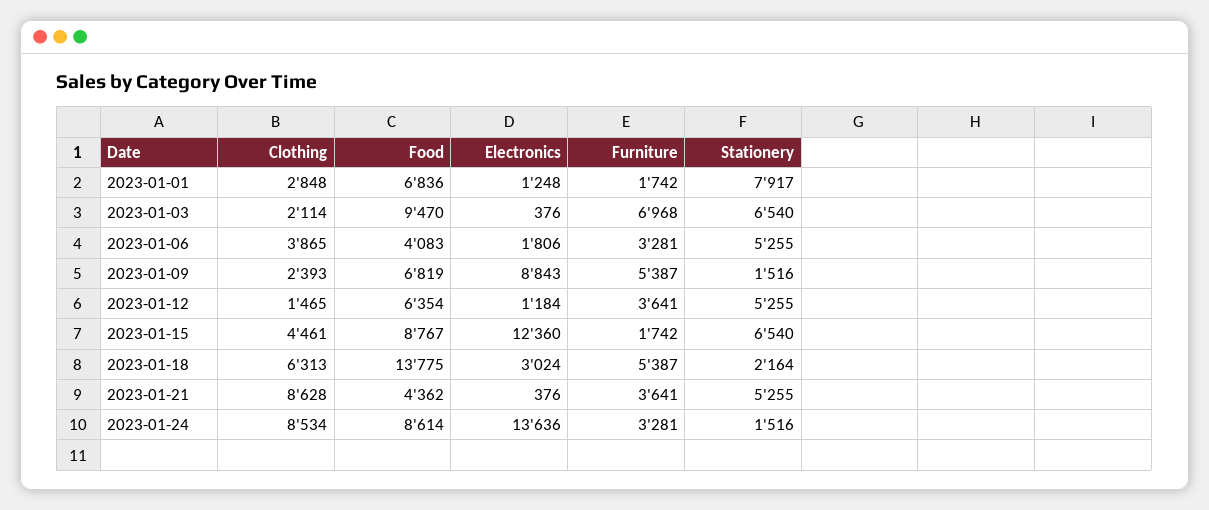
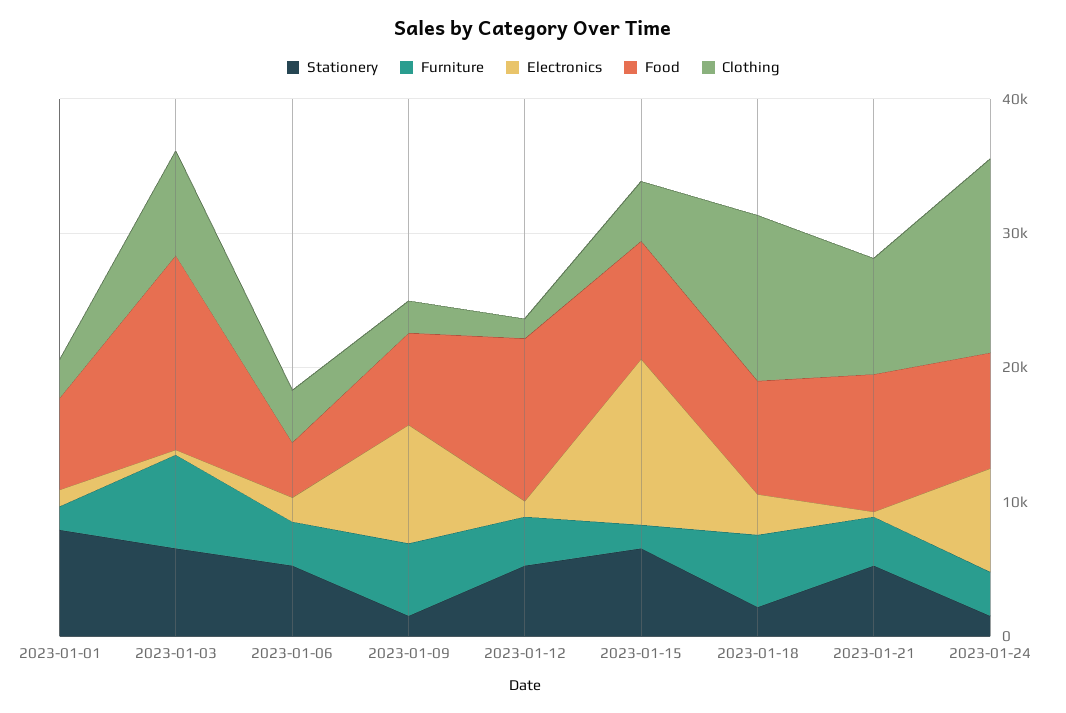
Clothing, 2023-01-03: 2114 -> 8000
Food, 2023-01-03: 9470 -> 14000
Food, 2023-01-12: 6354 -> 12000
Clothing, 2023-01-18: 6313 -> 12000
Food, 2023-01-18: 13775 -> 8000
Food, 2023-01-21: 4362 -> 10000
Clothing, 2023-01-24: 8534 -> 14000
Electronics, 2023-01-24: 13636 -> 8000

